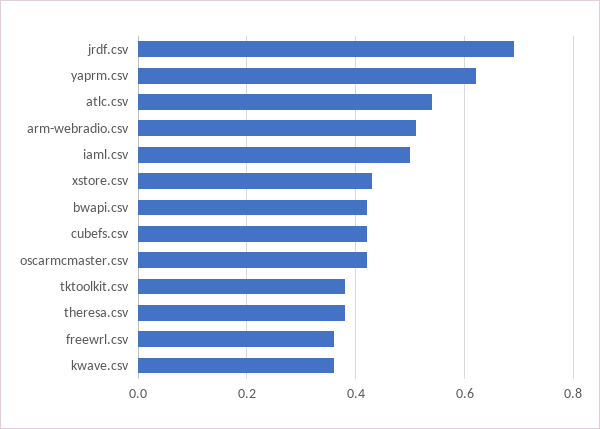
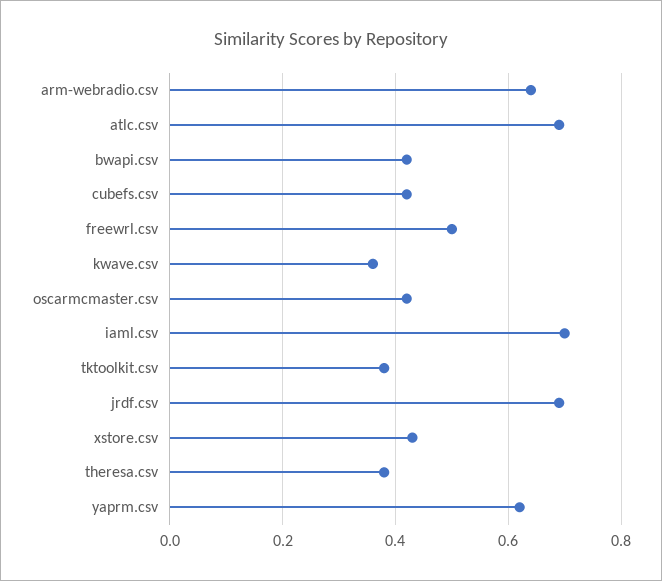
atlc.csv: 0.55 -> 0.7
arm-webradio.csv: 0.5 -> 0.65
iaml.csv: 0.5 -> 0.7
freewrl.csv: 0.35 -> 0.5

